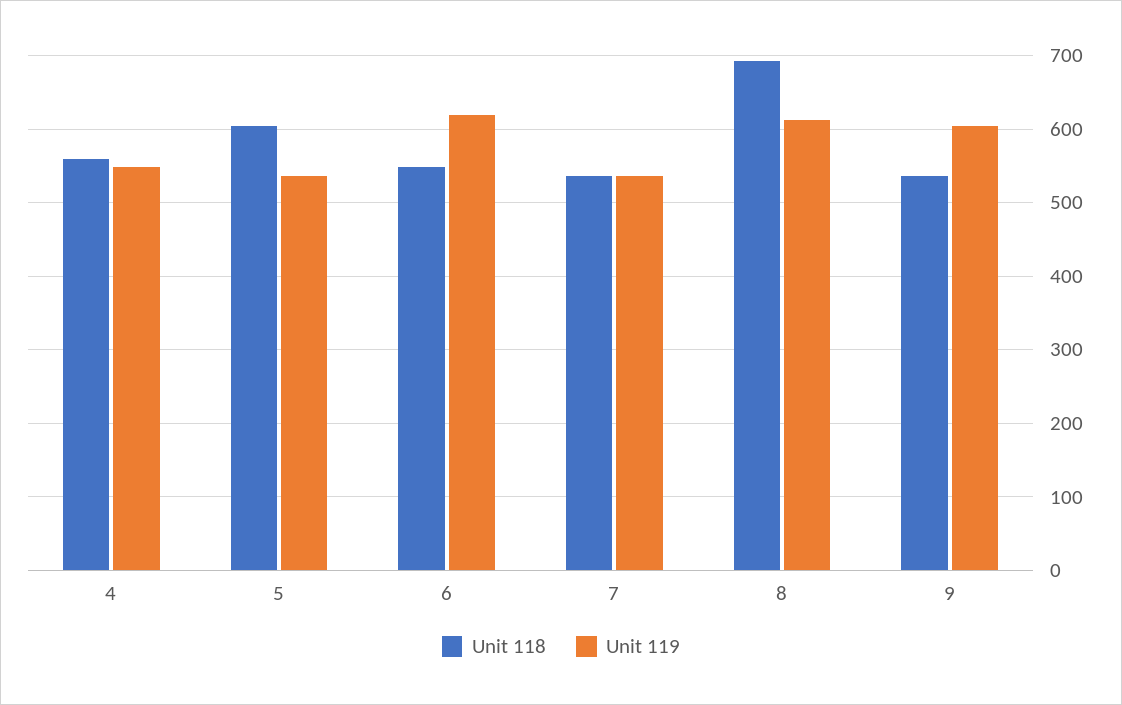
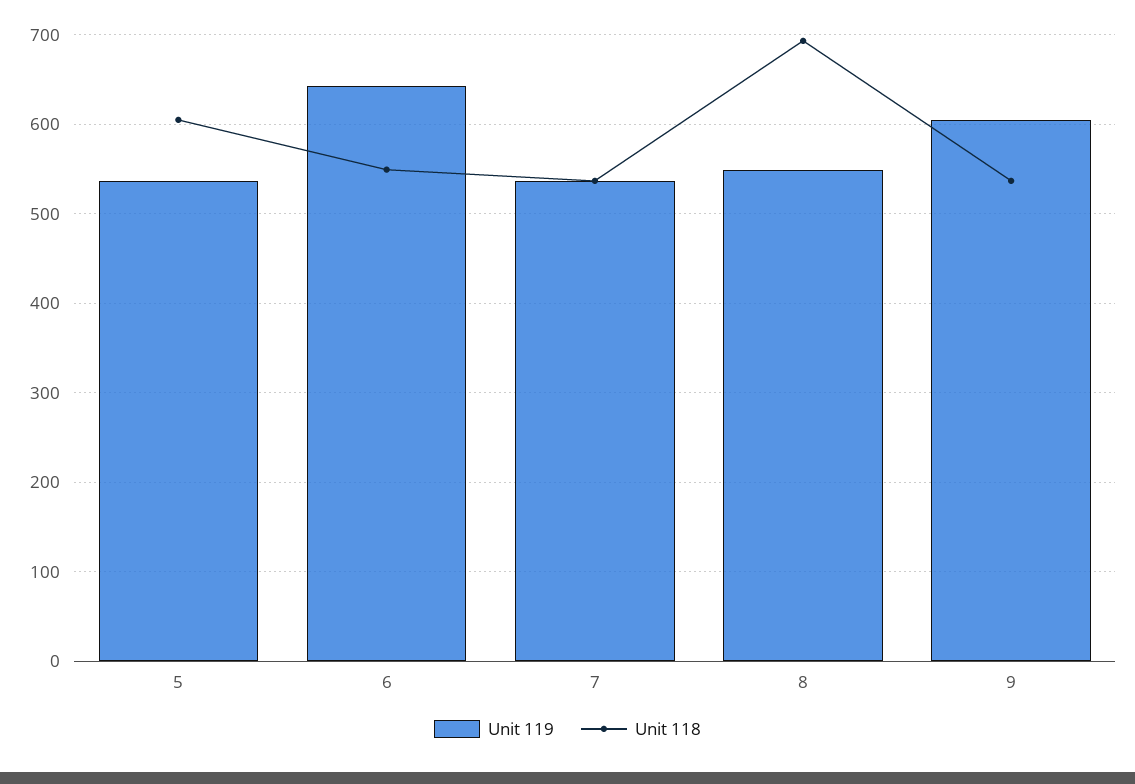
Unit 118, 4: 560 -> none
Unit 119, 4: 550 -> none
Unit 119, 6: 620 -> 640
Unit 119, 8: 610 -> 550

